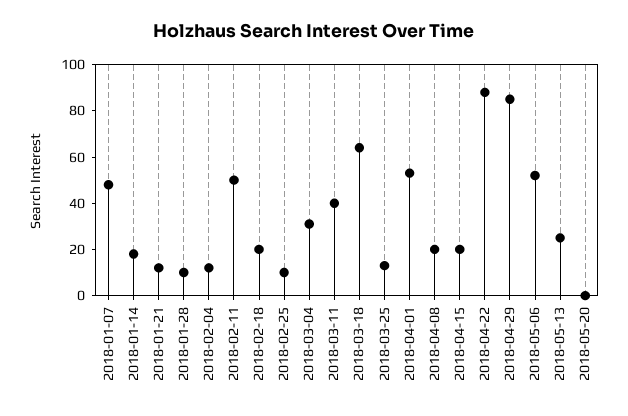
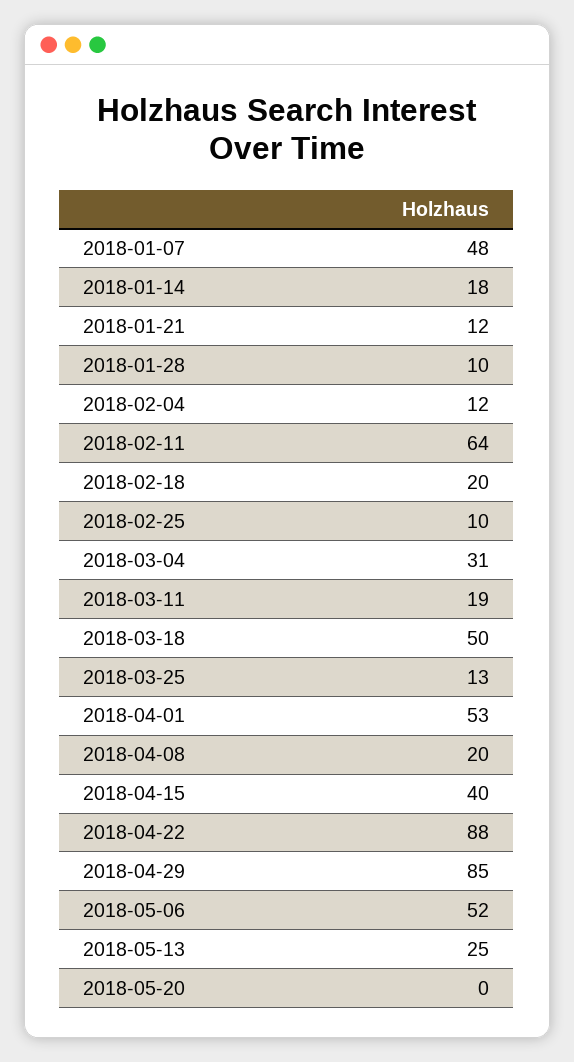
2018-02-11: 50 -> 64
2018-03-11: 40 -> 19
2018-03-18: 65 -> 50
2018-04-15: 20 -> 40

